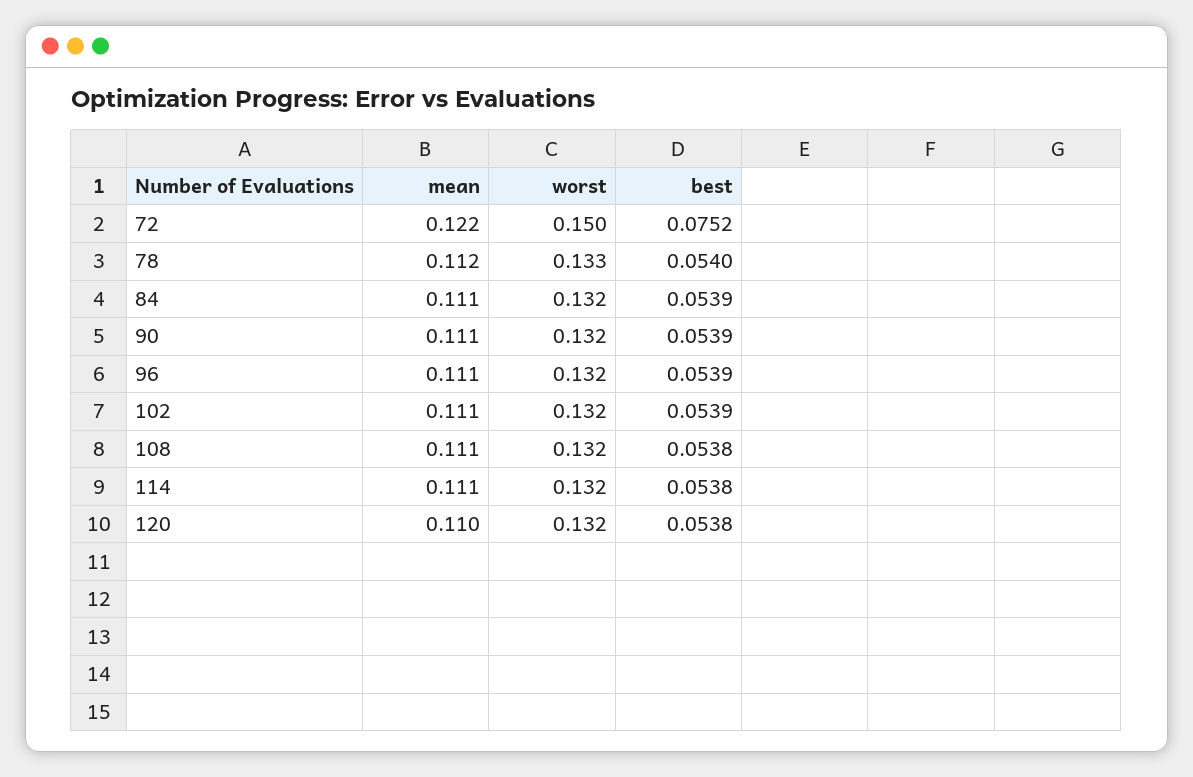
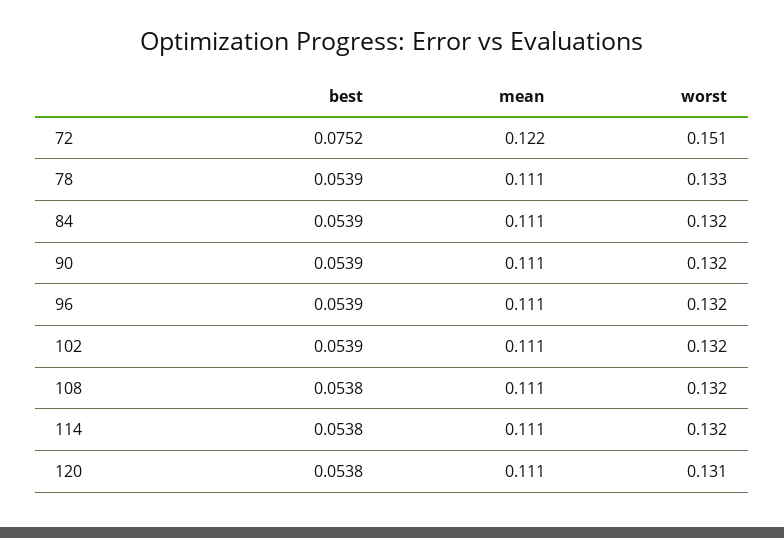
worst, 72: 0.15 -> 0.151
mean, 78: 0.112 -> 0.111
best, 78: 0.054 -> 0.0539
mean, 120: 0.11 -> 0.111
worst, 120: 0.132 -> 0.131

